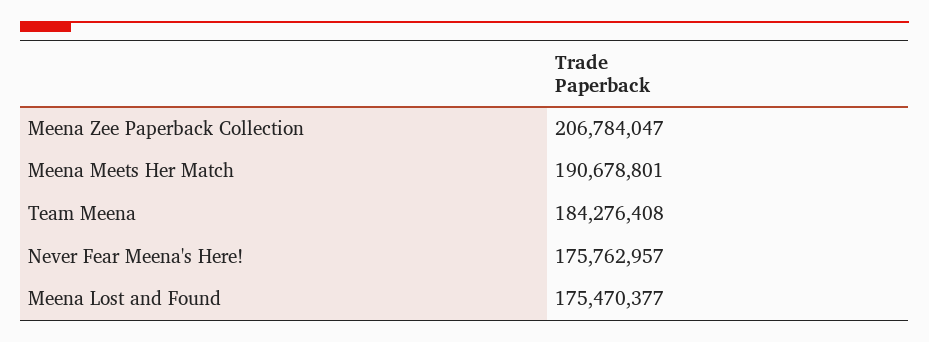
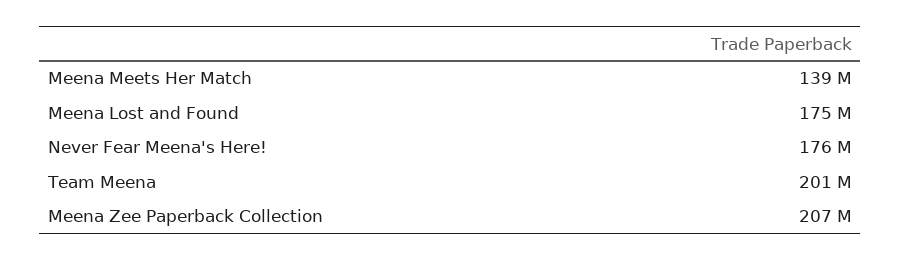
Meena Meets Her Match: 190678801 -> 139000000
Team Meena: 184276408 -> 201000000

